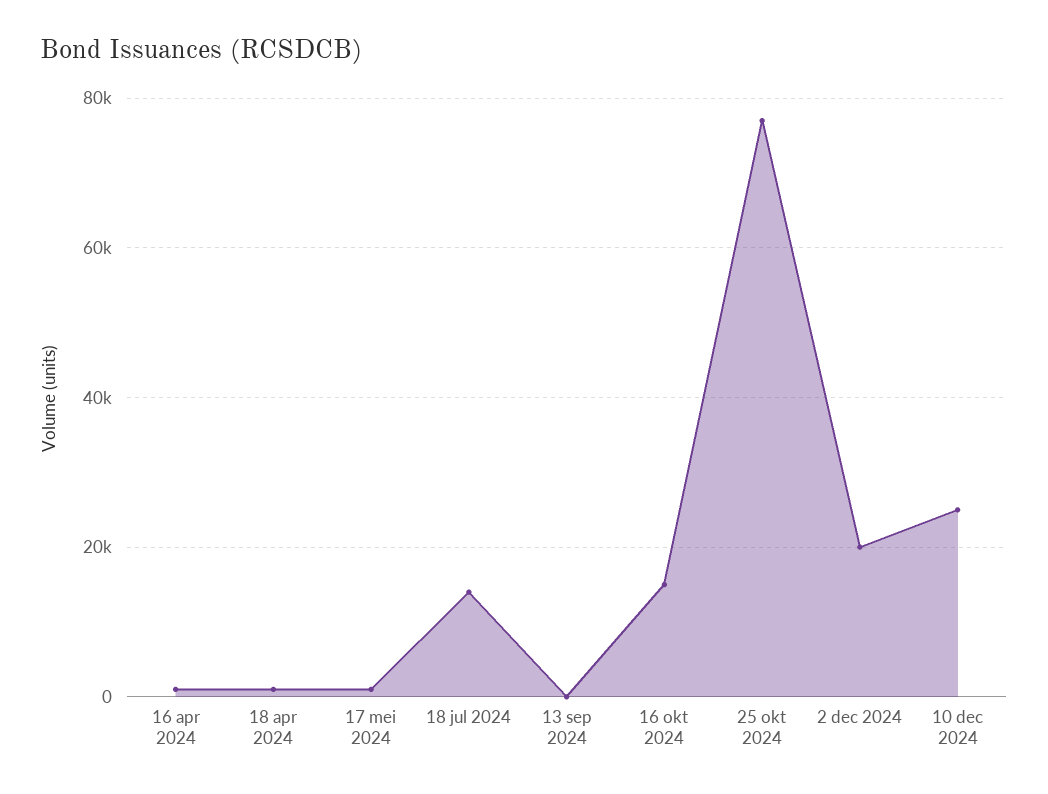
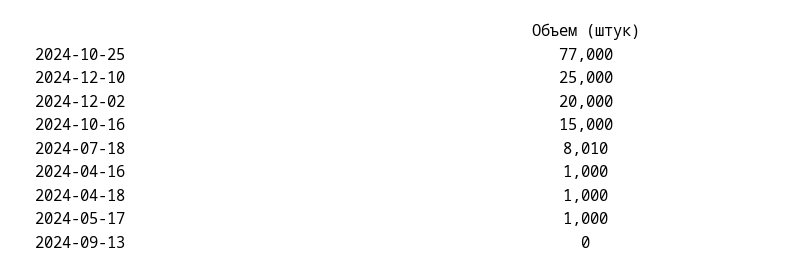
18 jul 2024: 14000 -> 8010

